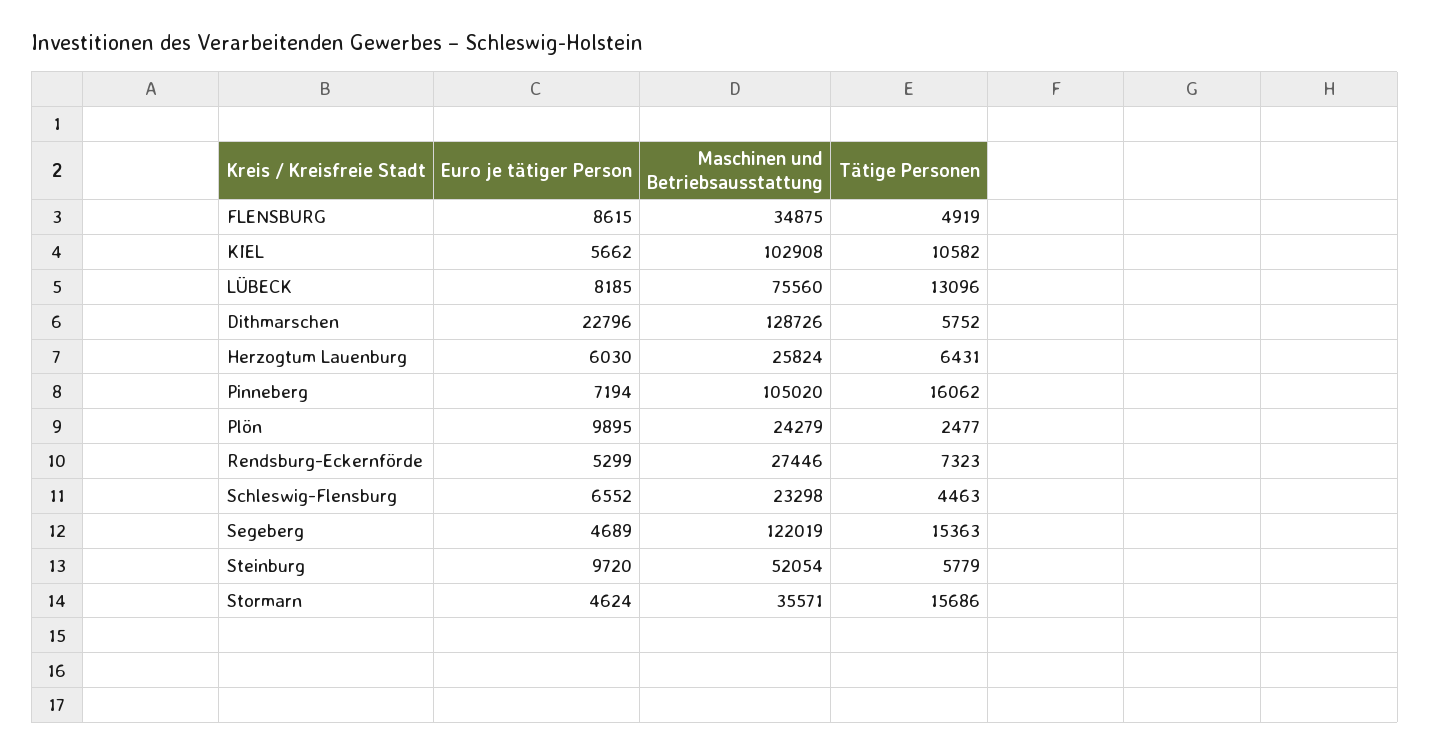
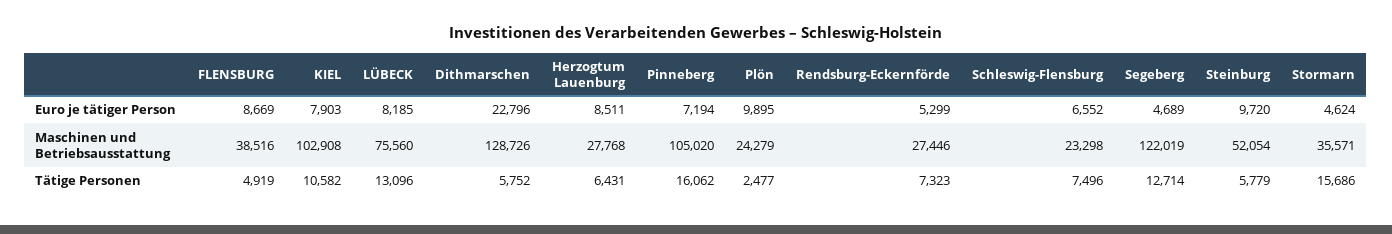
Euro je tätiger Person, FLENSBURG: 8615 -> 8669
Maschinen und Betriebsausstattung, FLENSBURG: 34875 -> 38516
Euro je tätiger Person, KIEL: 5662 -> 7903
Euro je tätiger Person, Herzogtum Lauenburg: 6030 -> 8511
Maschinen und Betriebsausstattung, Herzogtum Lauenburg: 25824 -> 27768
Tätige Personen, Schleswig-Flensburg: 4463 -> 7496
Tätige Personen, Segeberg: 15363 -> 12714

